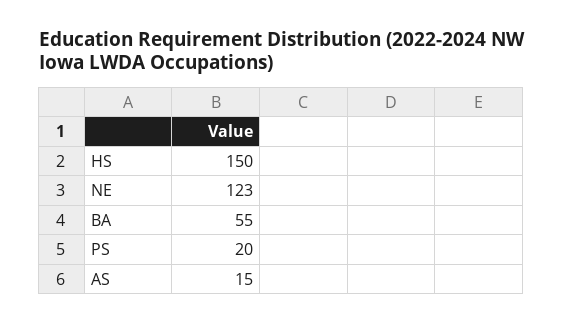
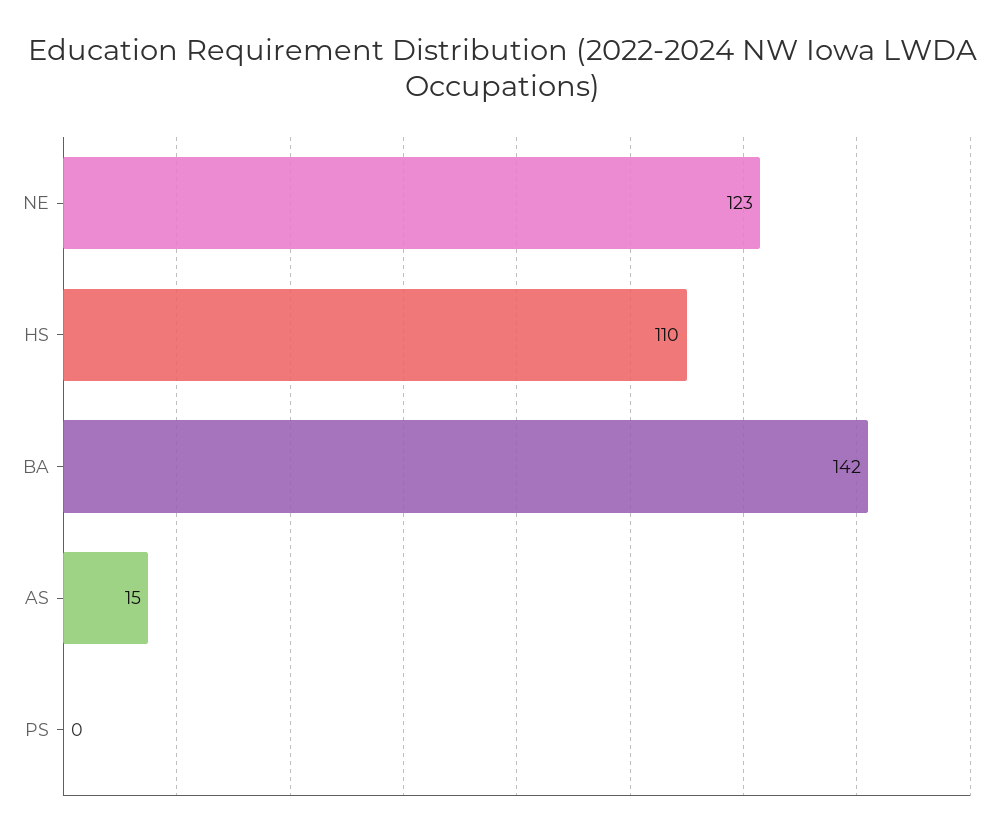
HS: 150 -> 110
BA: 55 -> 142
PS: 20 -> 0

